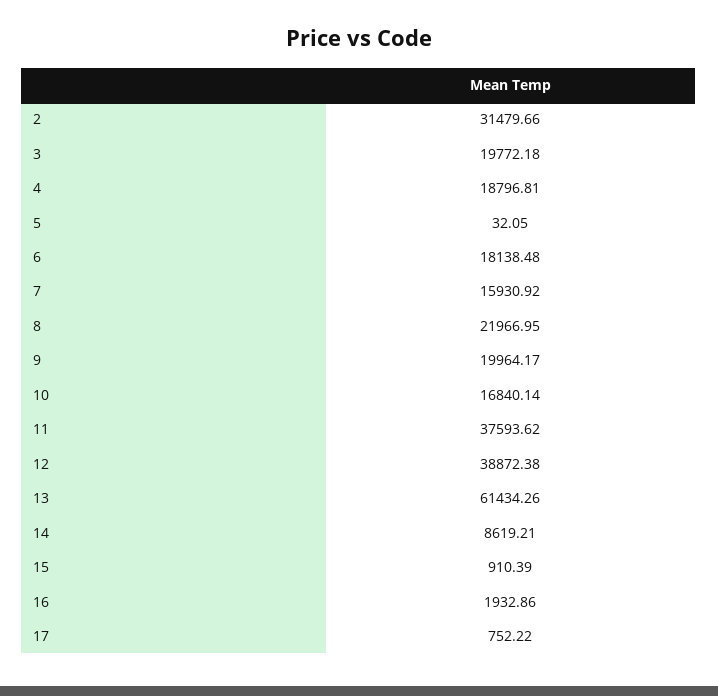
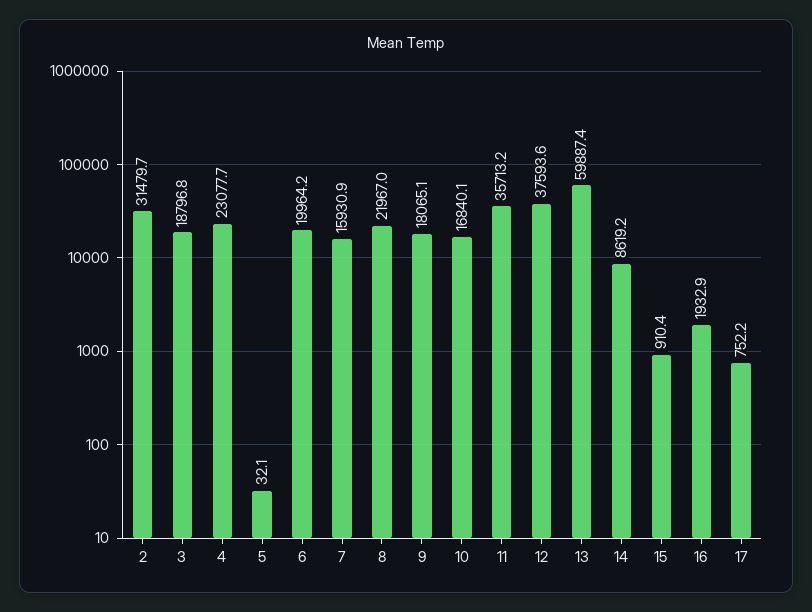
3: 19772.18 -> 18796.8
4: 18796.81 -> 23077.7
6: 18138.48 -> 19964.2
9: 19964.17 -> 18065.1
11: 37593.62 -> 35713.2
12: 38872.38 -> 37593.6
13: 61434.26 -> 59887.4

